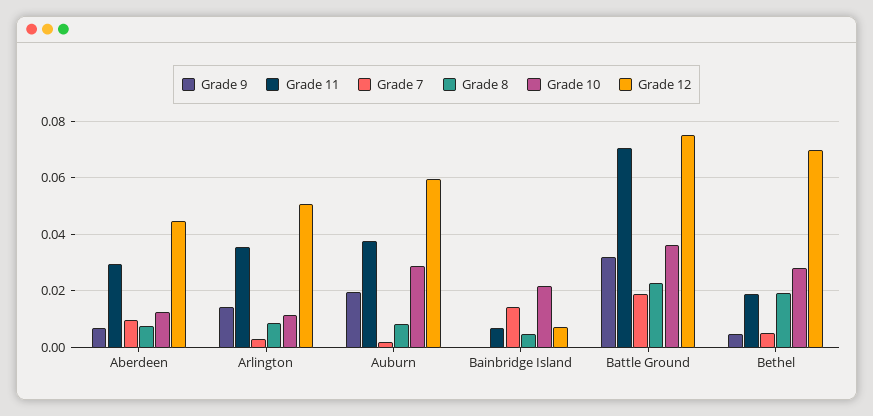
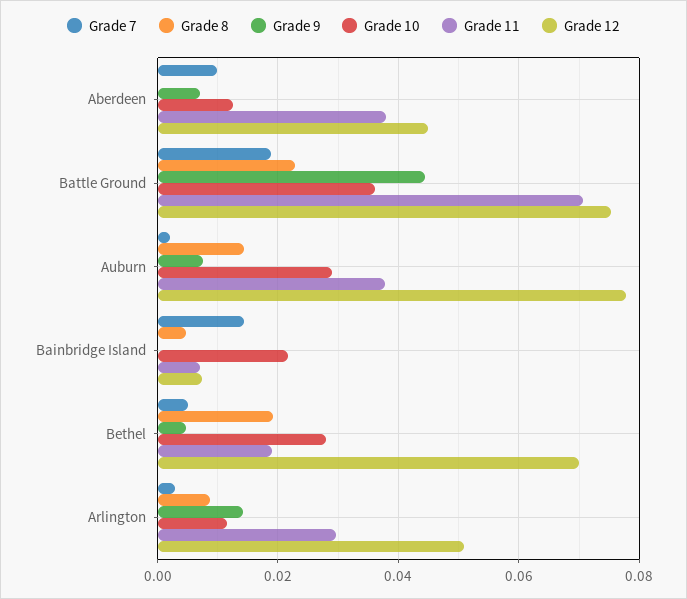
Grade 11, Aberdeen: 0.03 -> 0.038
Grade 8, Aberdeen: 0.0075 -> 0
Grade 11, Arlington: 0.035 -> 0.03
Grade 9, Auburn: 0.02 -> 0.008
Grade 8, Auburn: 0.0075 -> 0.014
Grade 12, Auburn: 0.06 -> 0.078
Grade 9, Battle Ground: 0.0325 -> 0.044

